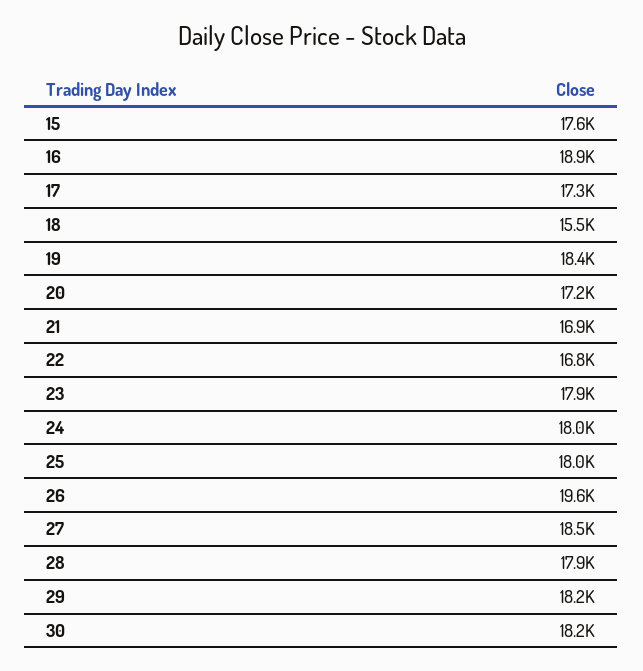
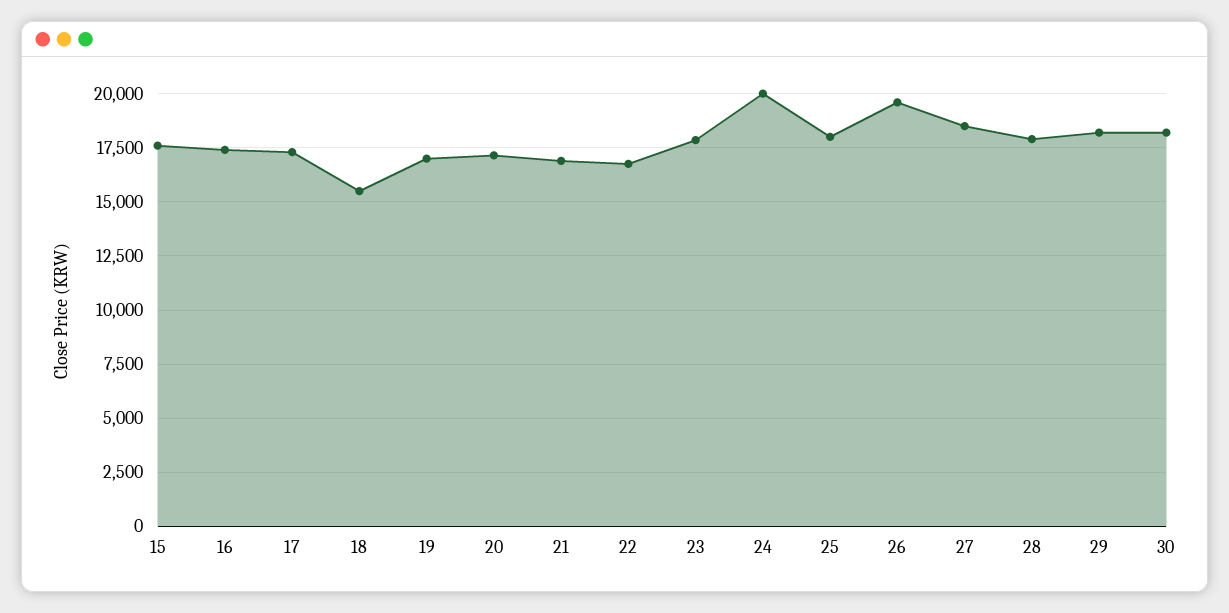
16: 18900 -> 17500
19: 18400 -> 17000
24: 18000 -> 20000

